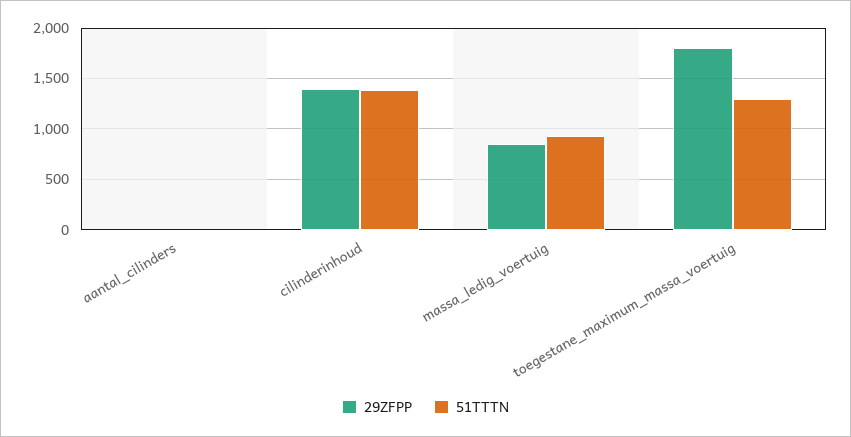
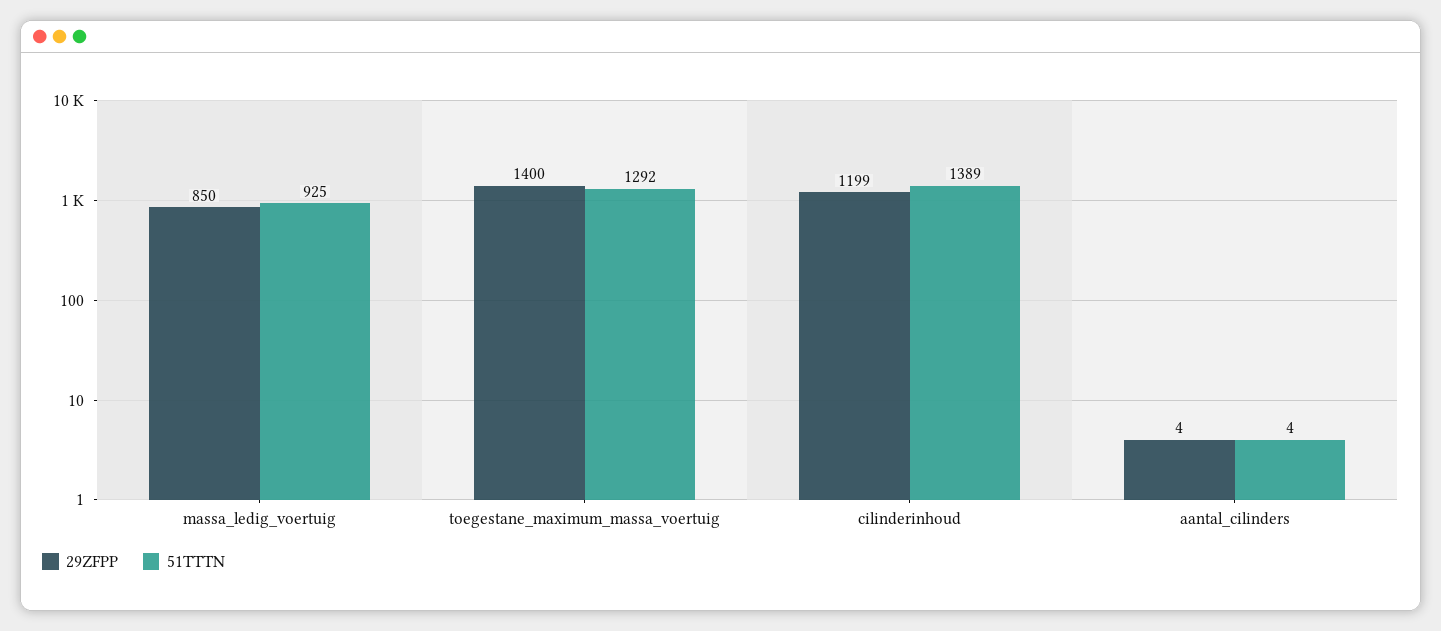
29ZFPP, cilinderinhoud: 1400 -> 1199
29ZFPP, toegestane_maximum_massa_voertuig: 1800 -> 1400

